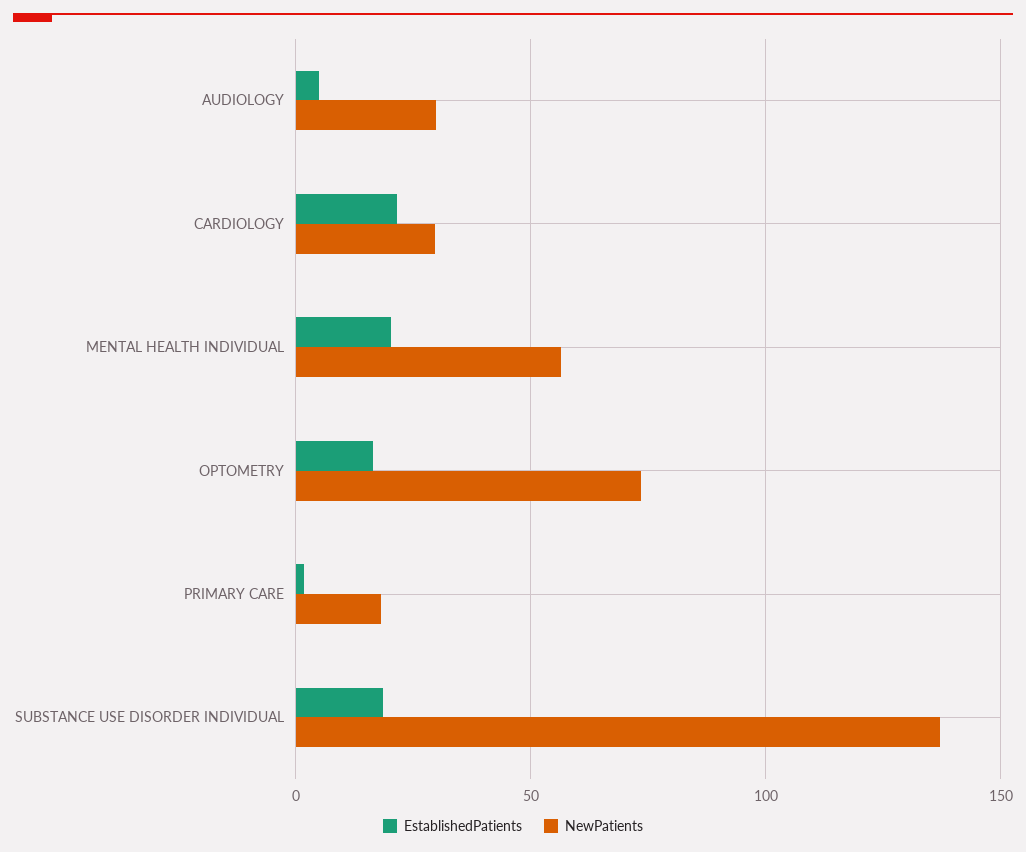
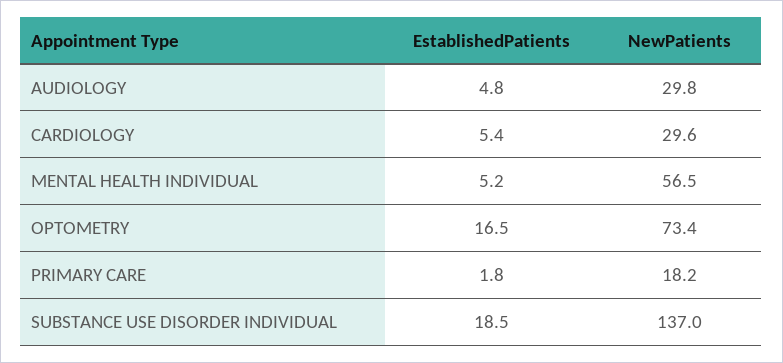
EstablishedPatients, CARDIOLOGY: 20 -> 5.4
EstablishedPatients, MENTAL HEALTH INDIVIDUAL: 20 -> 5.2

